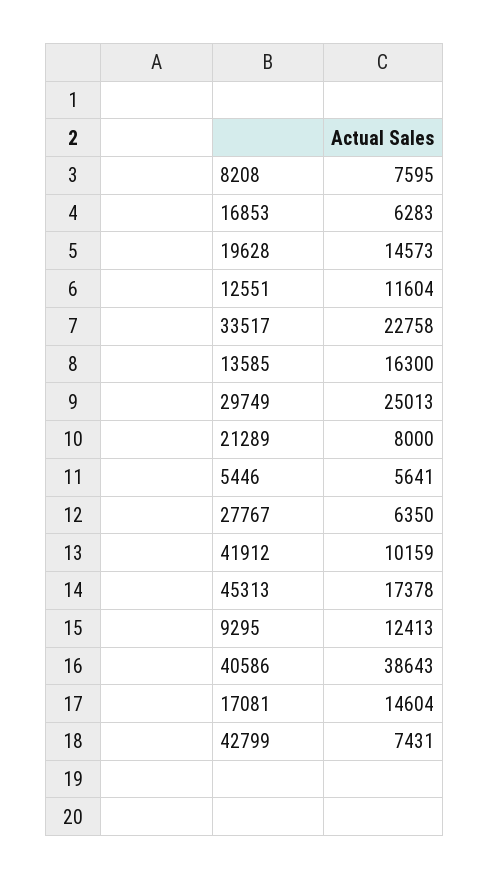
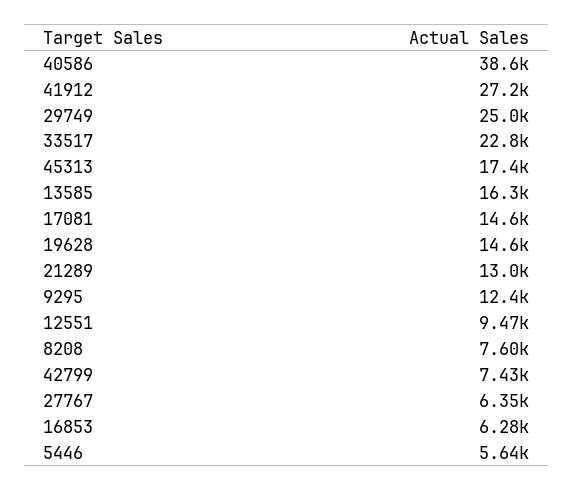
12551: 11604 -> 9470
21289: 8000 -> 13000
41912: 10159 -> 27200

